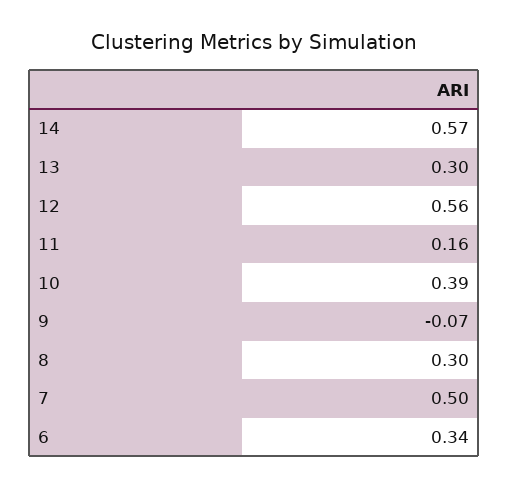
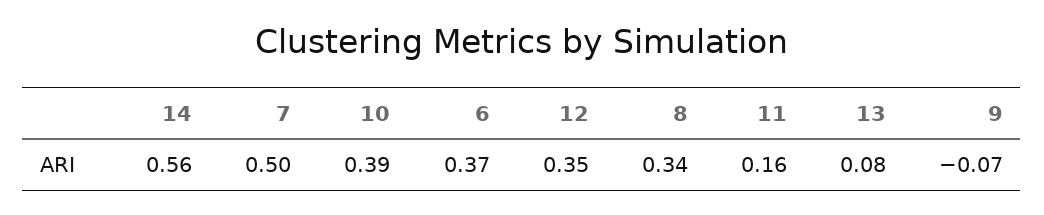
14: 0.57 -> 0.56
13: 0.3 -> 0.08
12: 0.56 -> 0.35
8: 0.3 -> 0.34
6: 0.34 -> 0.37

